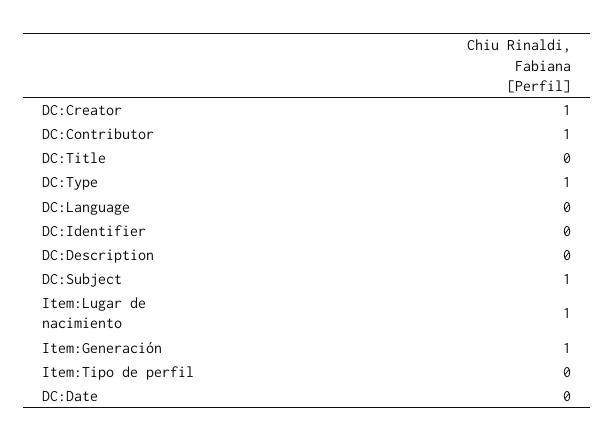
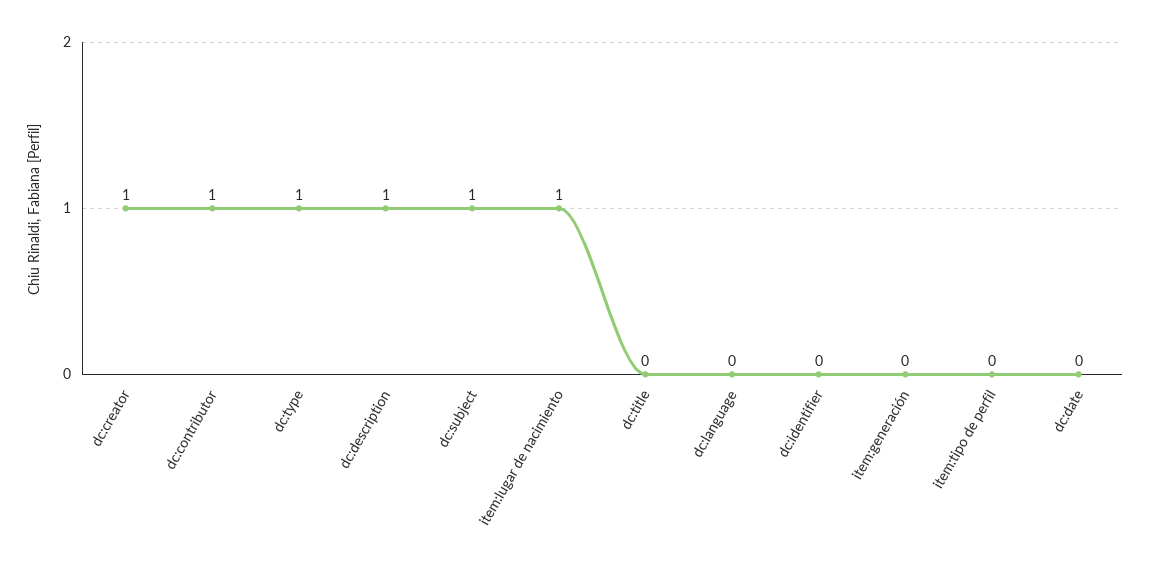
DC:Description: 0 -> 1
Item:Generación: 1 -> 0

